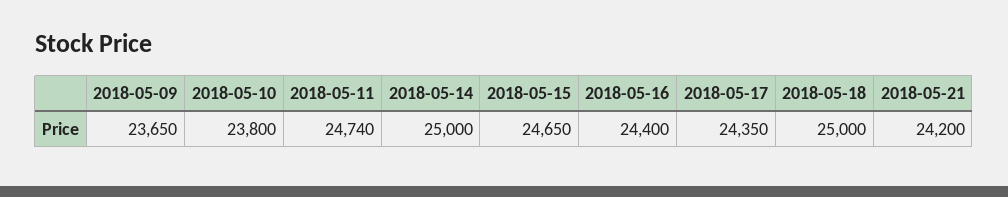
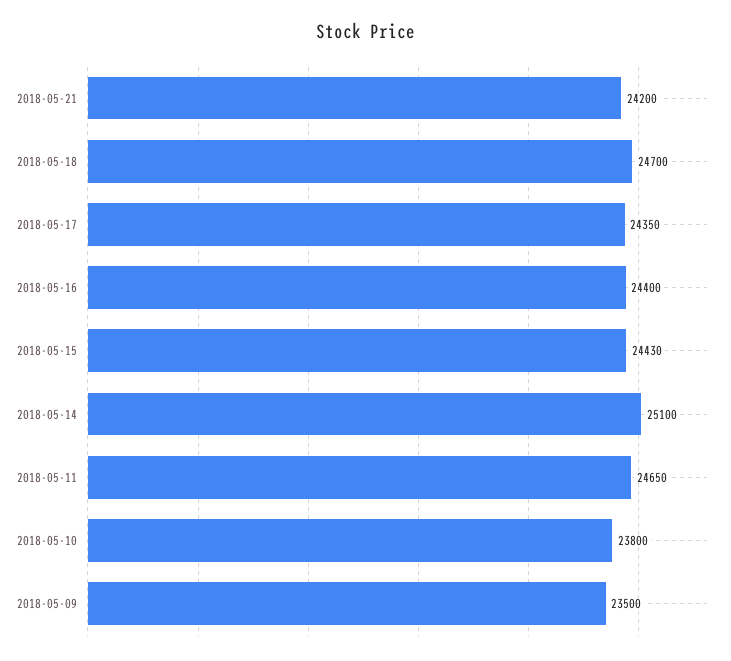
2018-05-09: 23650 -> 23500
2018-05-11: 24740 -> 24650
2018-05-14: 25000 -> 25100
2018-05-15: 24650 -> 24430
2018-05-18: 25000 -> 24700

